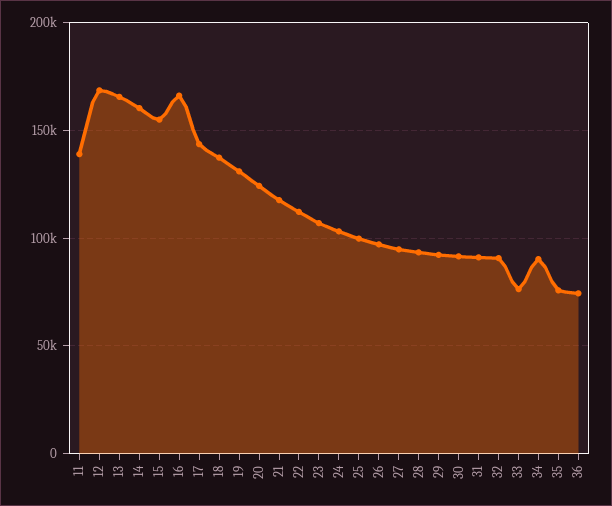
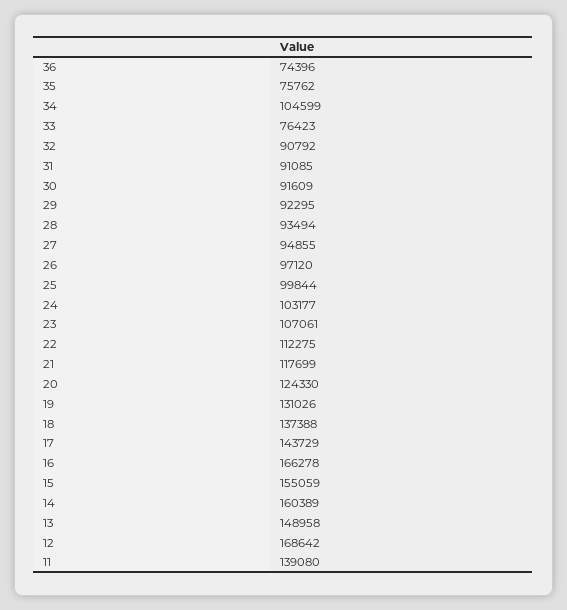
13: 165000 -> 148958
34: 90000 -> 104599

